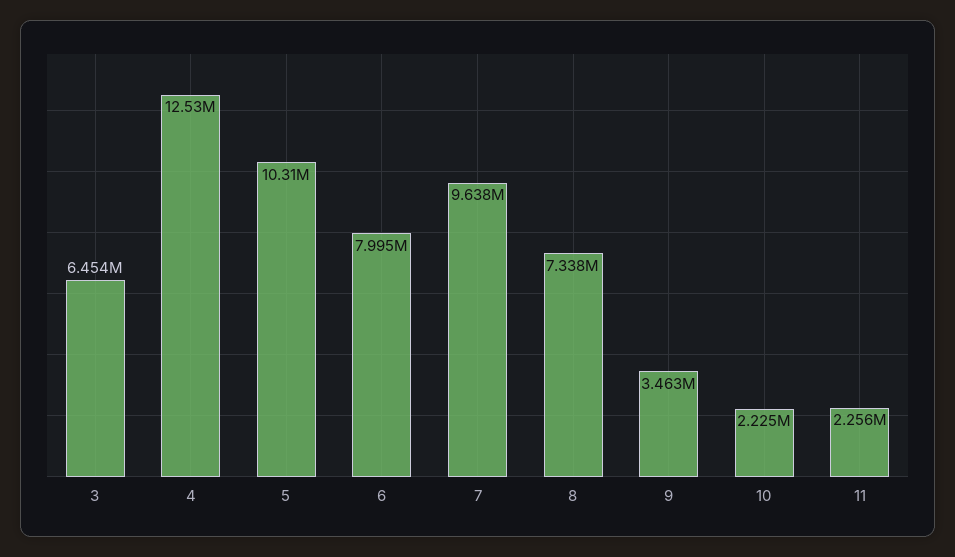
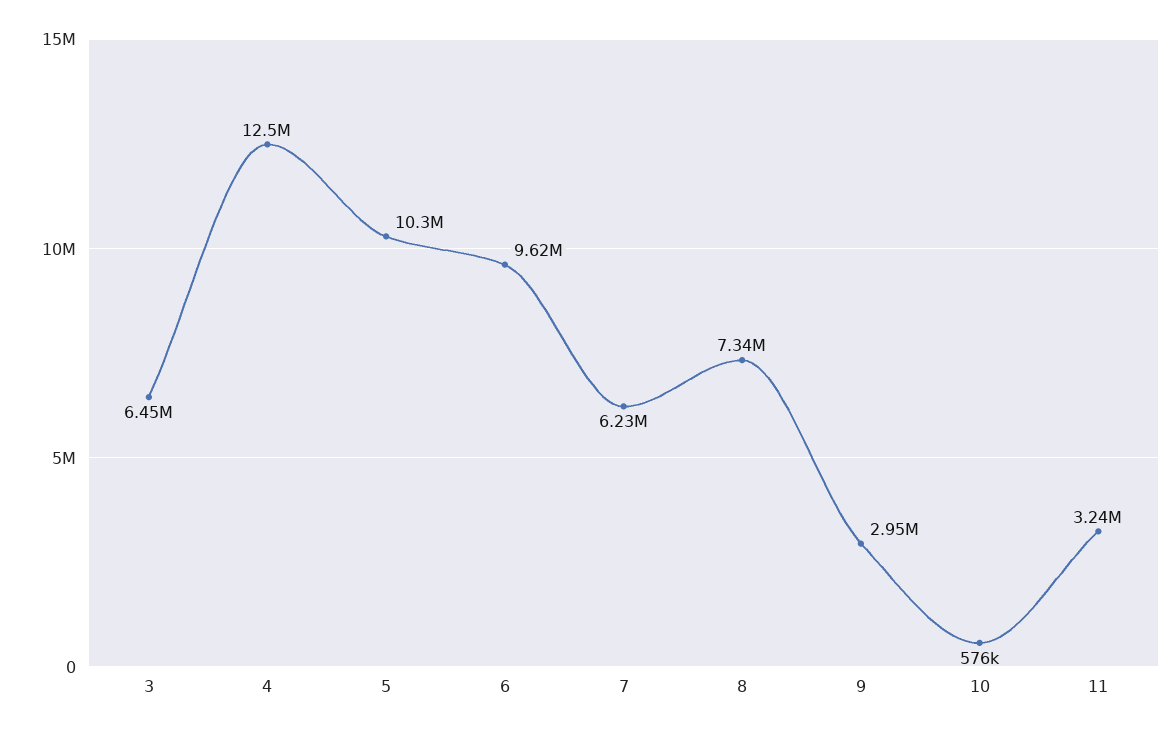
6: 7995000 -> 9620000
7: 9638000 -> 6230000
9: 3463000 -> 2950000
10: 2225000 -> 576000
11: 2256000 -> 3240000

